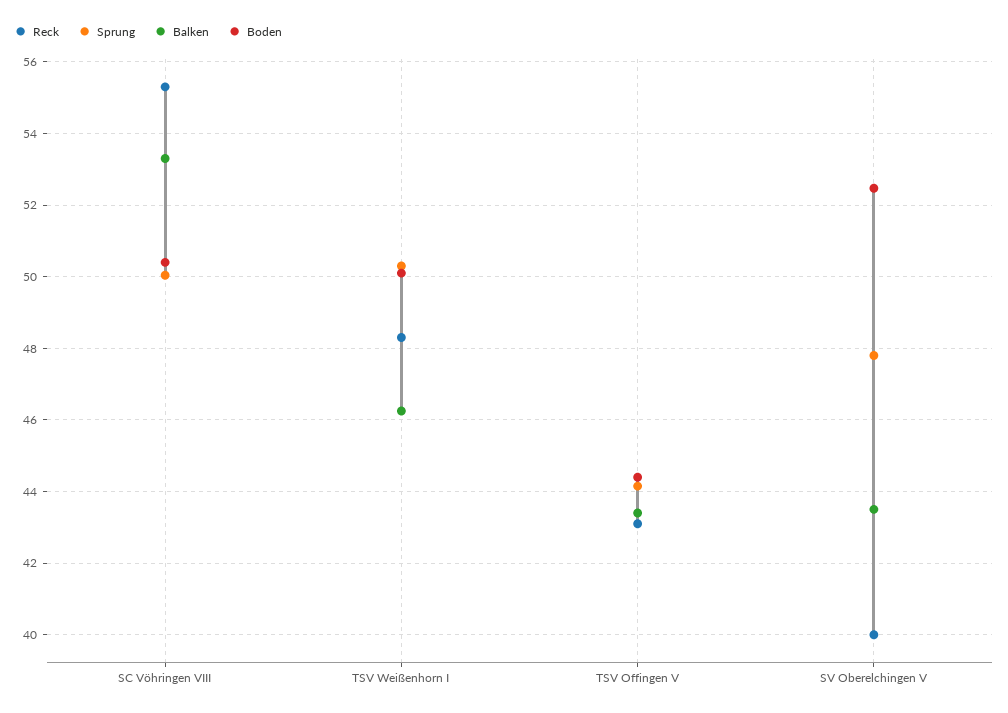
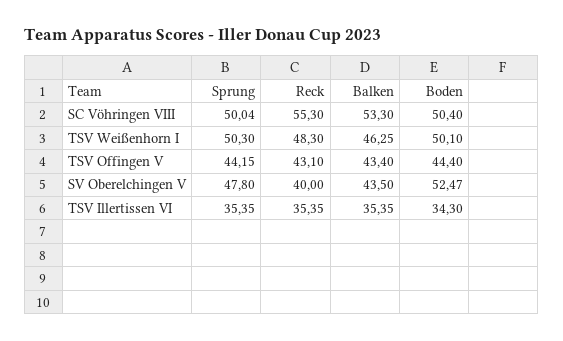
Sprung, TSV Illertissen VI: none -> 35.35
Reck, TSV Illertissen VI: none -> 35.35
Balken, TSV Illertissen VI: none -> 35.35
Boden, TSV Illertissen VI: none -> 34.3

